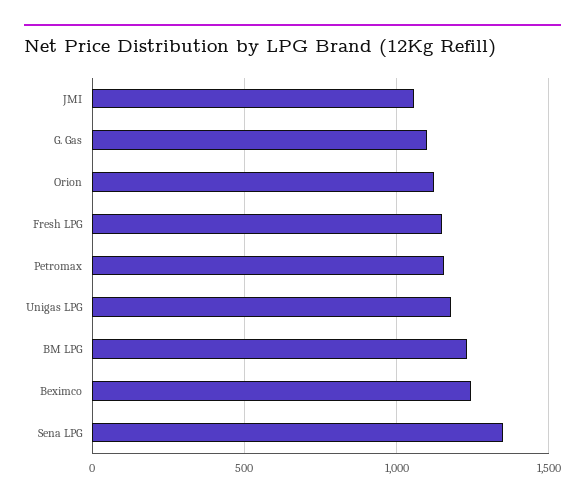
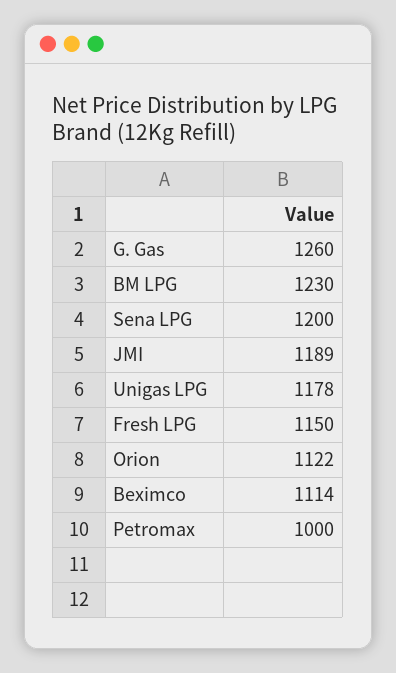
JMI: 1050 -> 1189
G. Gas: 1100 -> 1260
Petromax: 1150 -> 1000
Beximco: 1250 -> 1114
Sena LPG: 1350 -> 1200

